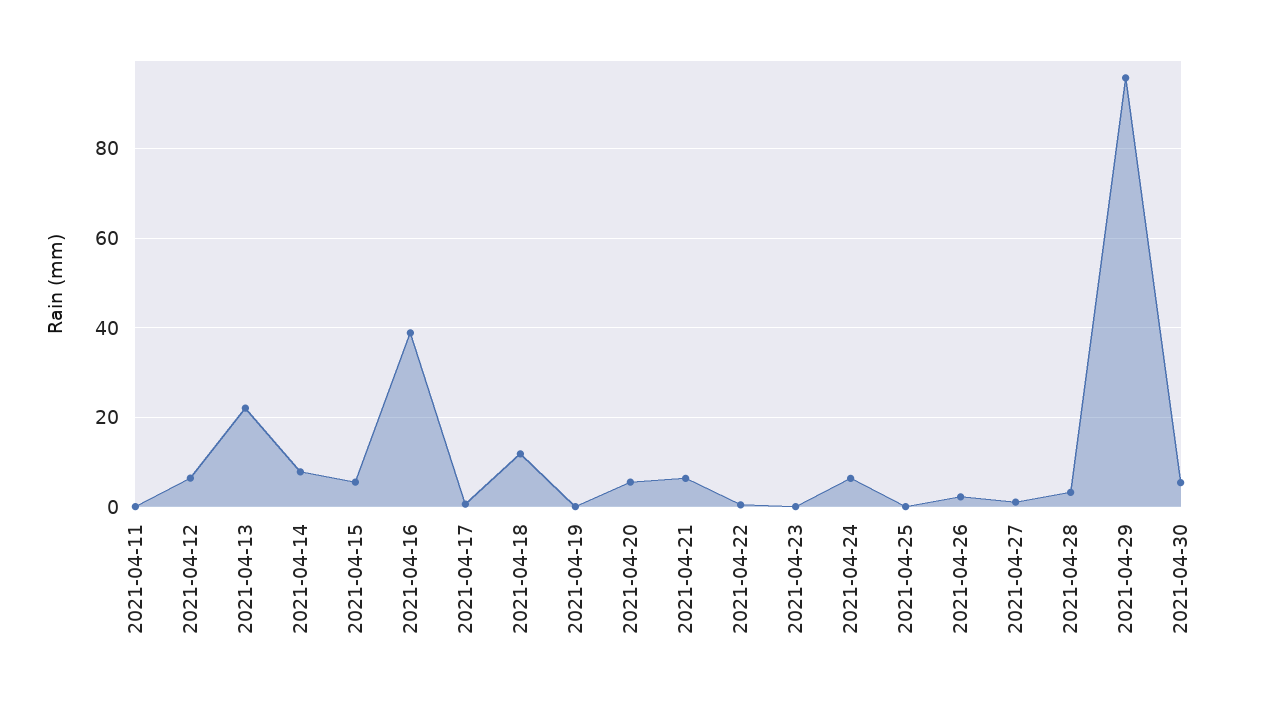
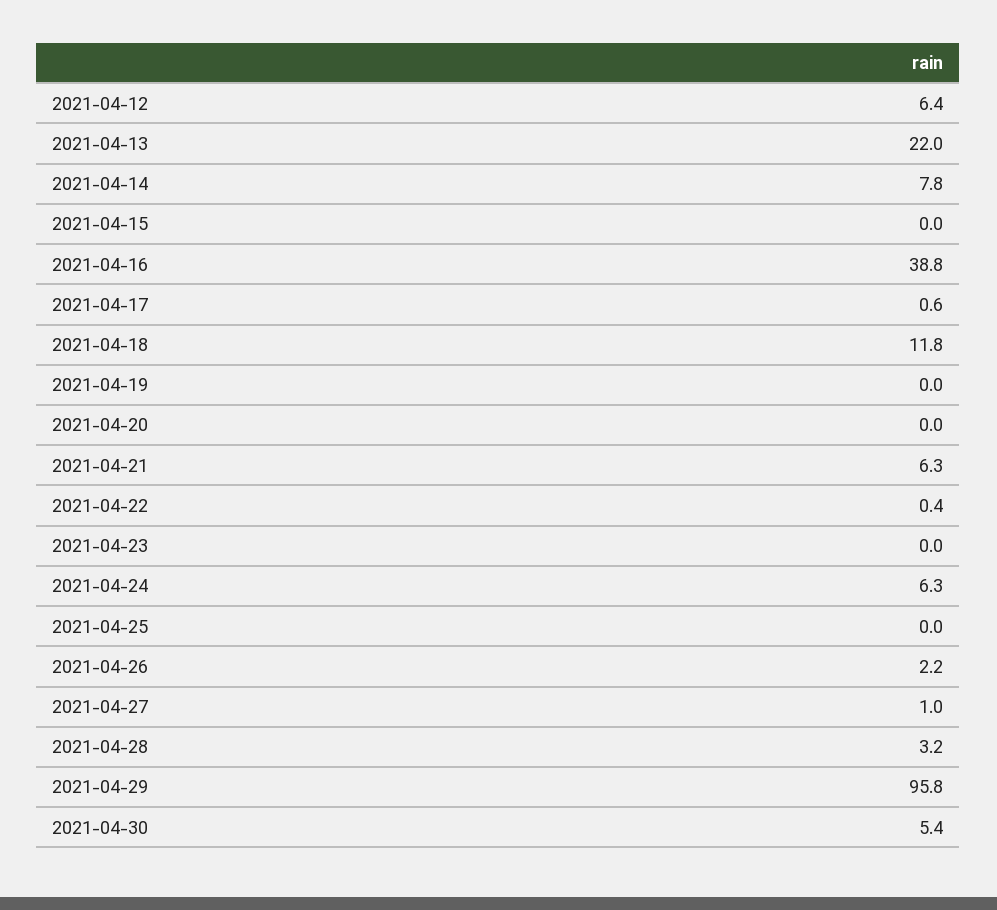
2021-04-11: 0 -> none
2021-04-15: 6 -> 0
2021-04-20: 6 -> 0

